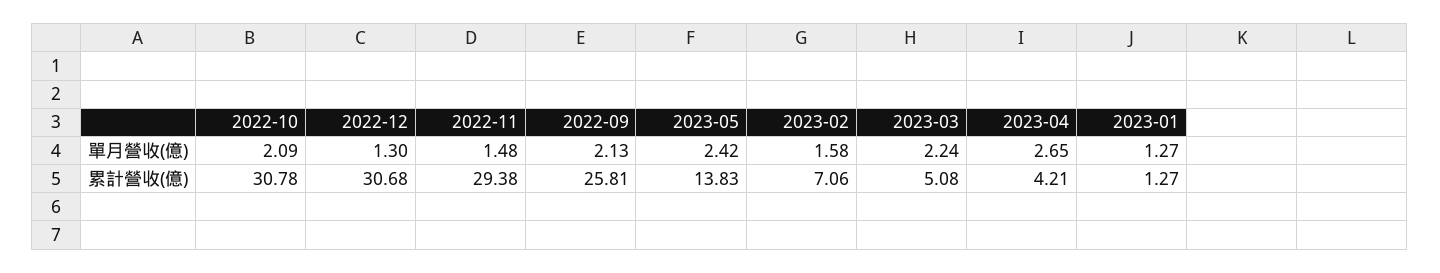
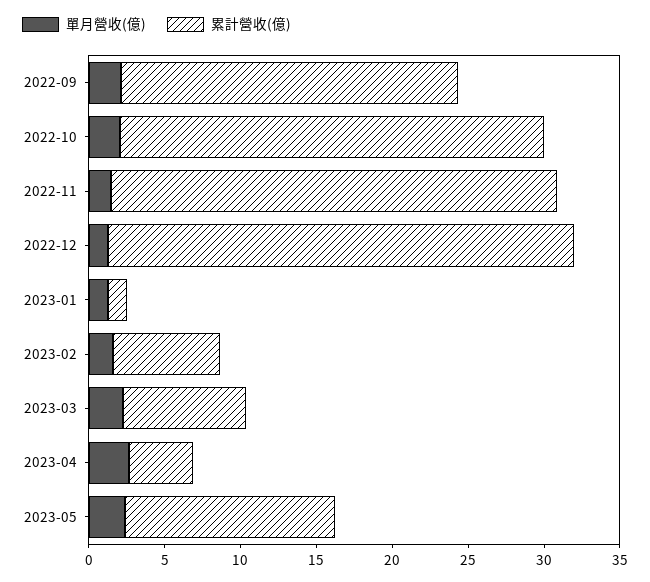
累計營收(億), 2022-10: 30.78 -> 28
累計營收(億), 2022-09: 25.81 -> 22
累計營收(億), 2023-03: 5.08 -> 8

